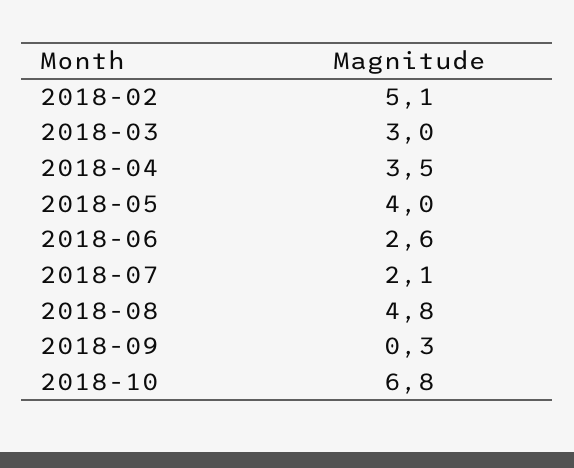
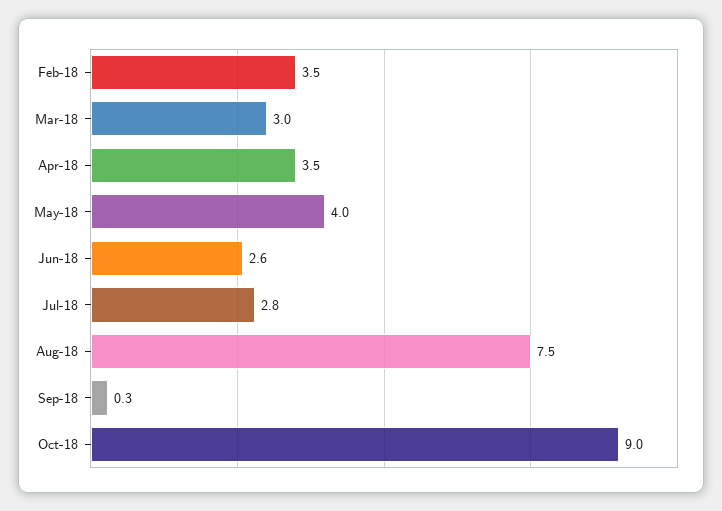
2018-02: 5.1 -> 3.5
2018-07: 2.1 -> 2.8
2018-08: 4.8 -> 7.5
2018-10: 6.8 -> 9

